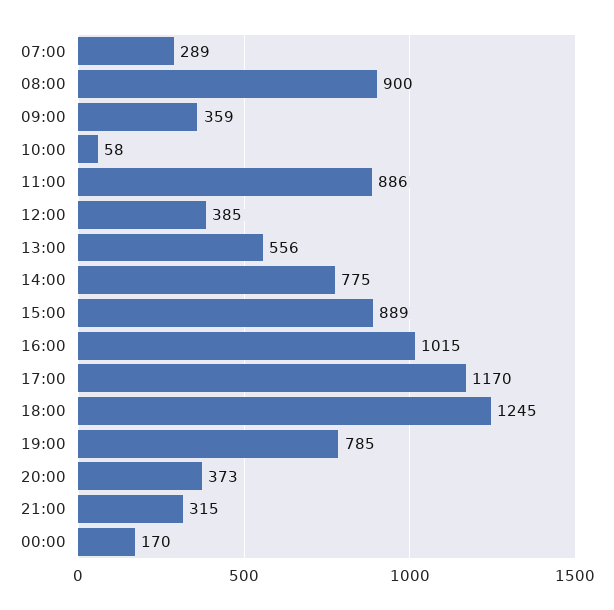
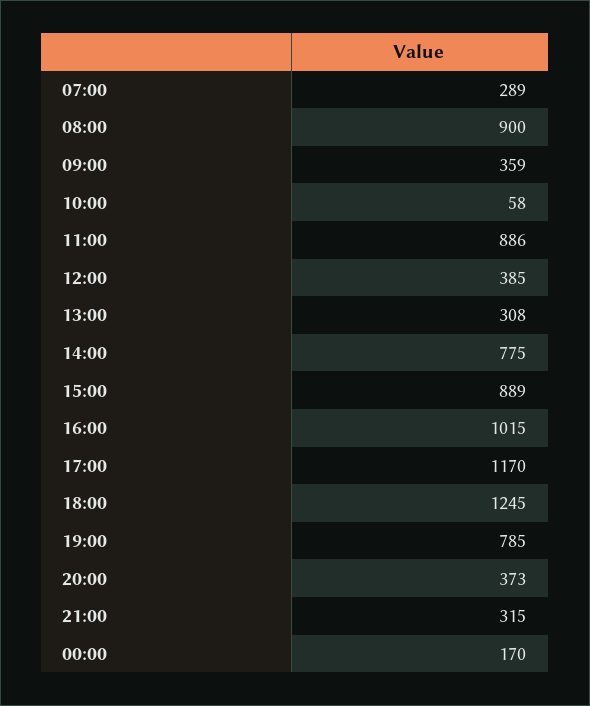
13:00: 556 -> 308

